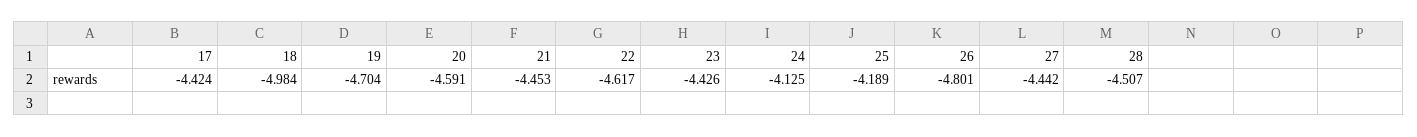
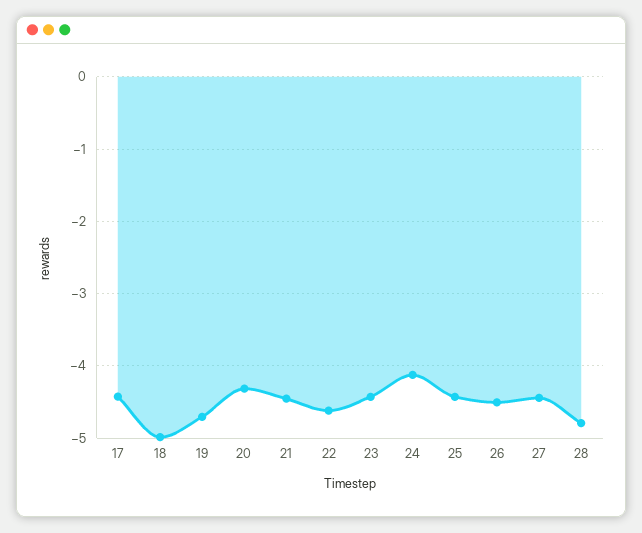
20: -4.591 -> -4.3
25: -4.189 -> -4.4
26: -4.801 -> -4.5
28: -4.507 -> -4.8

